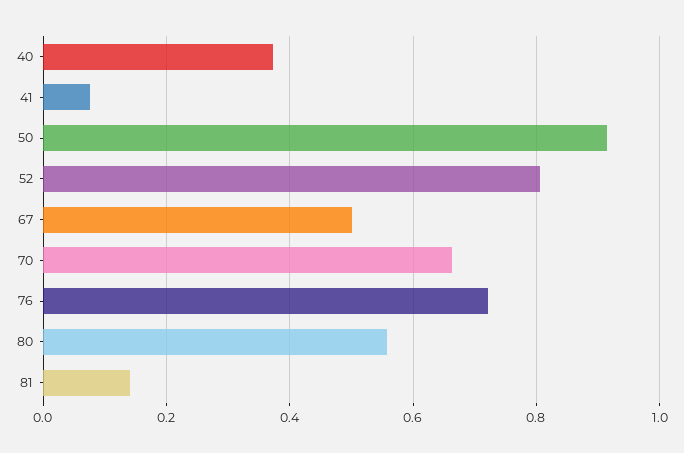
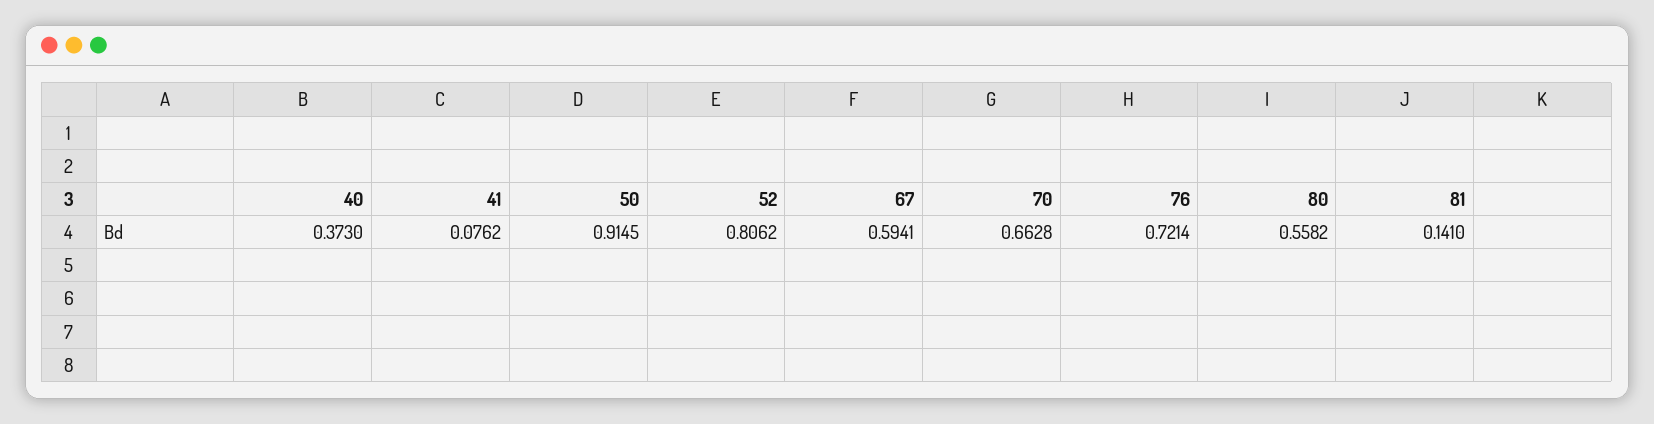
67: 0.5 -> 0.5941

